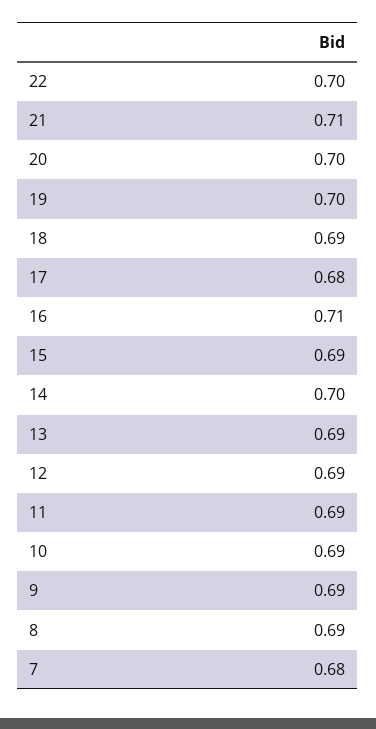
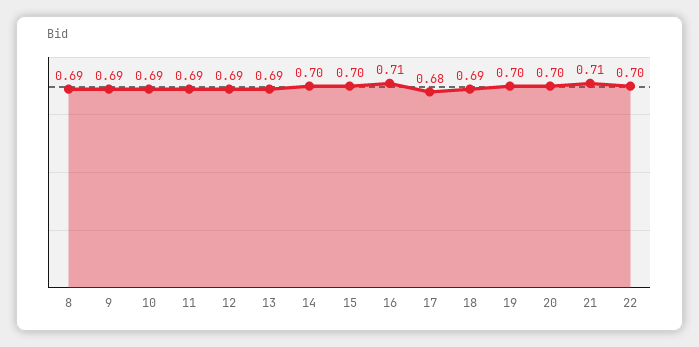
15: 0.69 -> 0.7
7: 0.68 -> none

